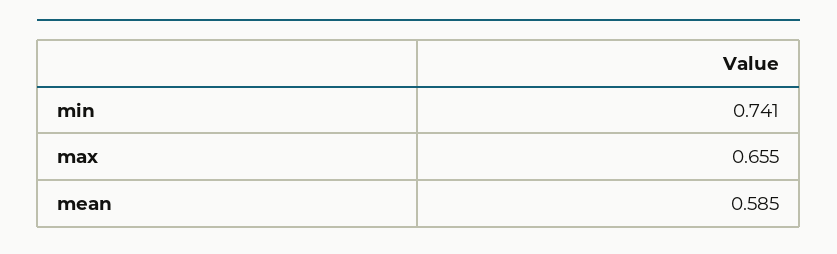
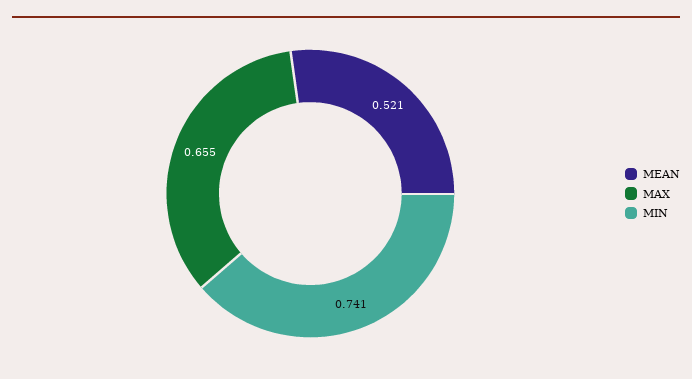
mean: 0.585 -> 0.521

